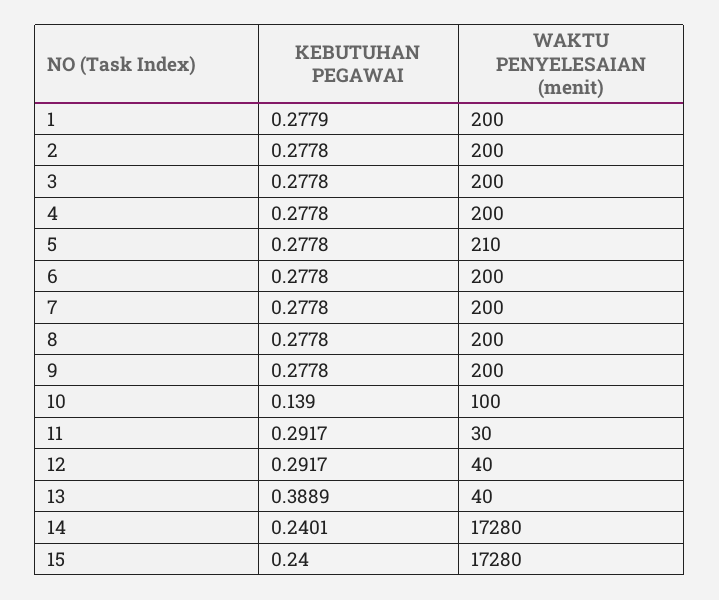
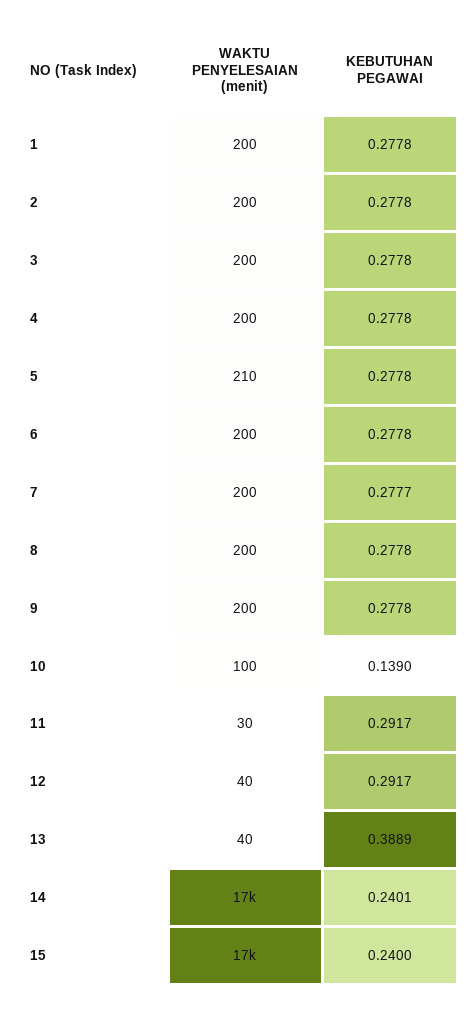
KEBUTUHAN PEGAWAI, 1: 0.2779 -> 0.2778
KEBUTUHAN PEGAWAI, 7: 0.2778 -> 0.2777

